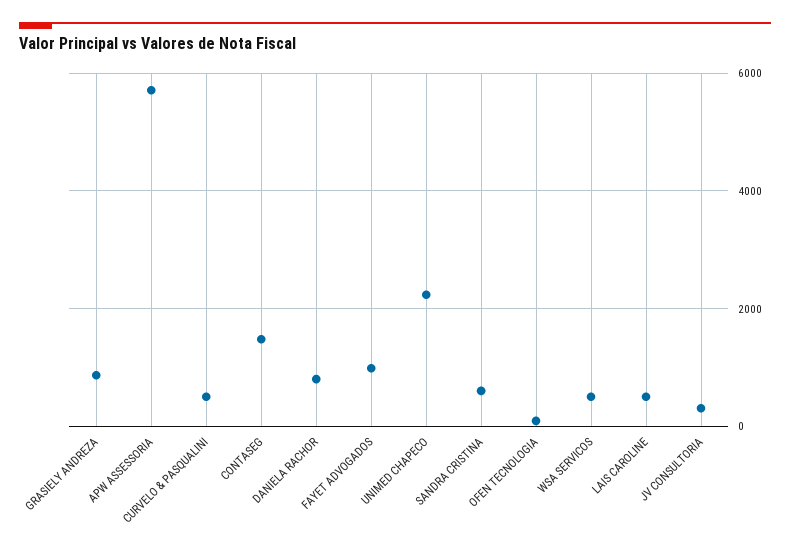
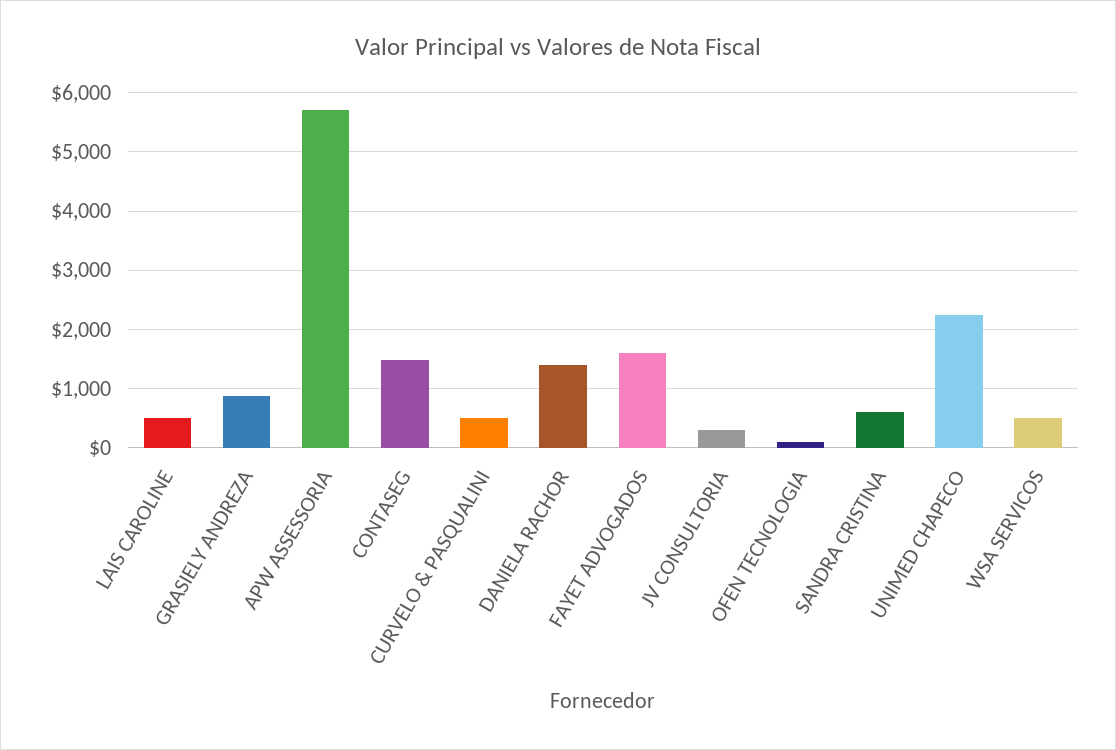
DANIELA RACHOR: 800 -> 1400
FAYET ADVOGADOS: 1000 -> 1600

